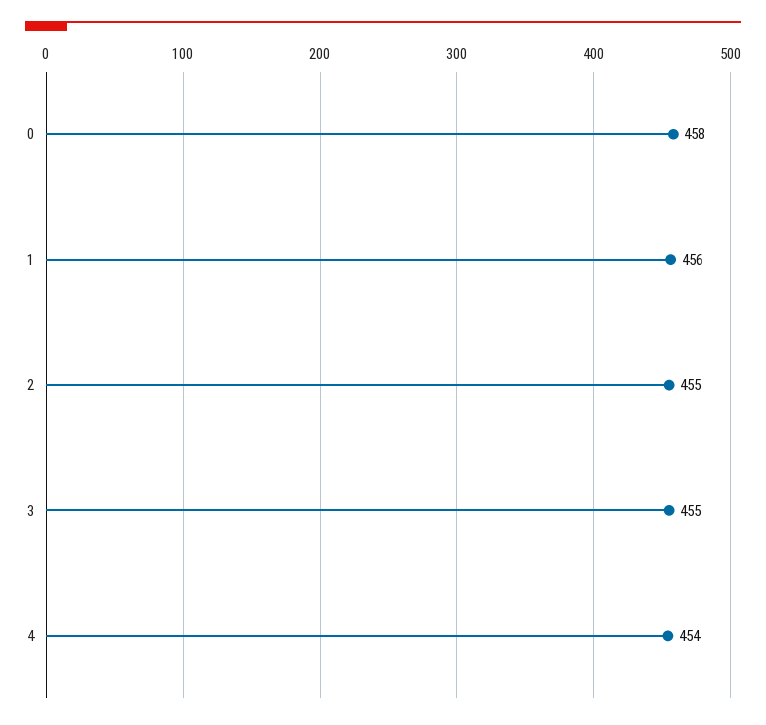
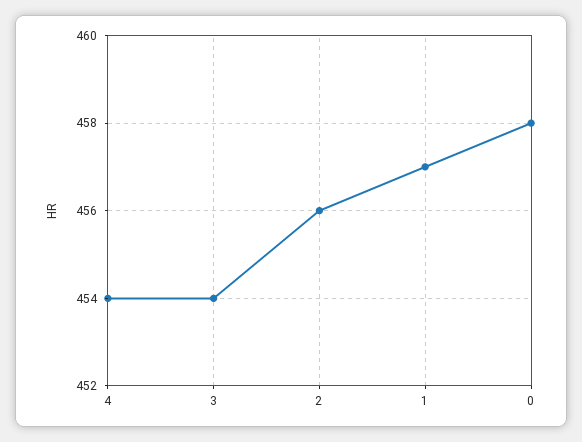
1: 456 -> 457
2: 455 -> 456
3: 455 -> 454

